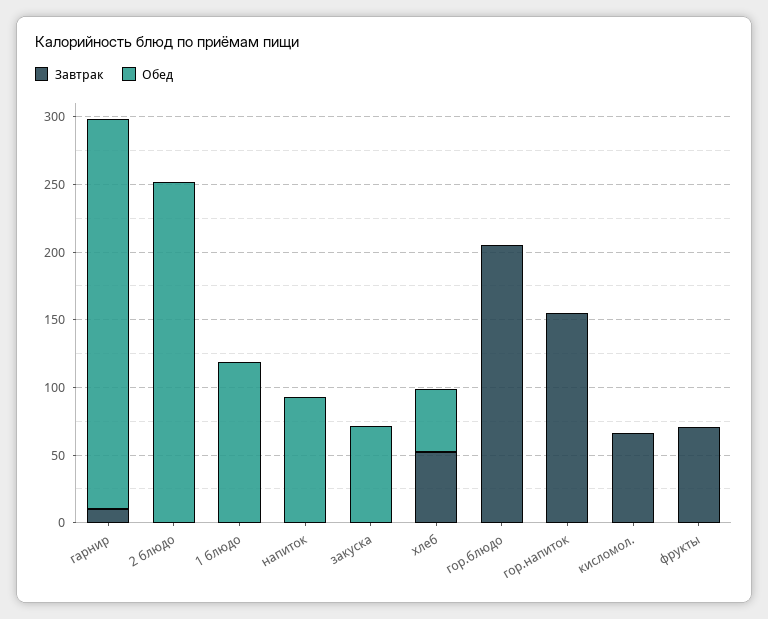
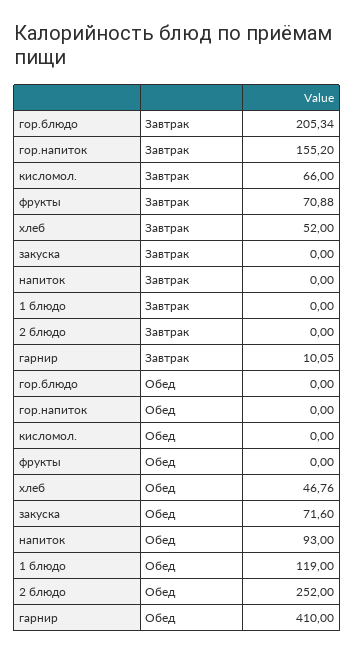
Обед, гарнир: 290 -> 410

